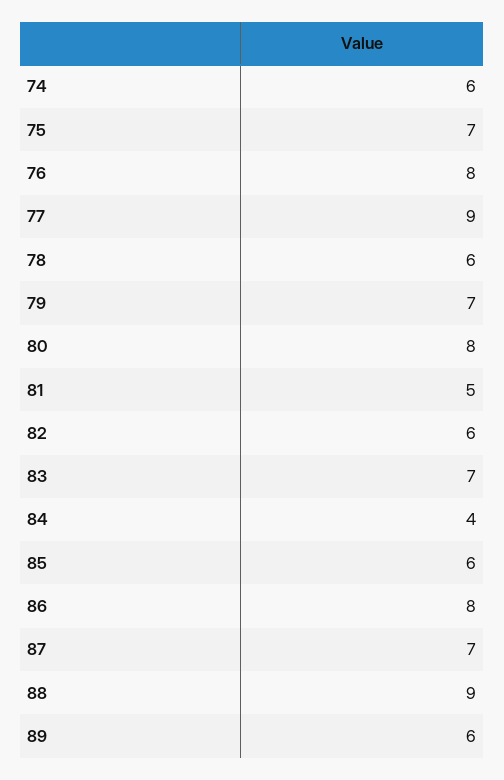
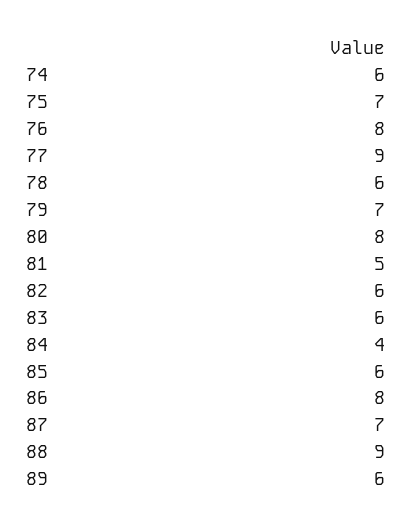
83: 7 -> 6

